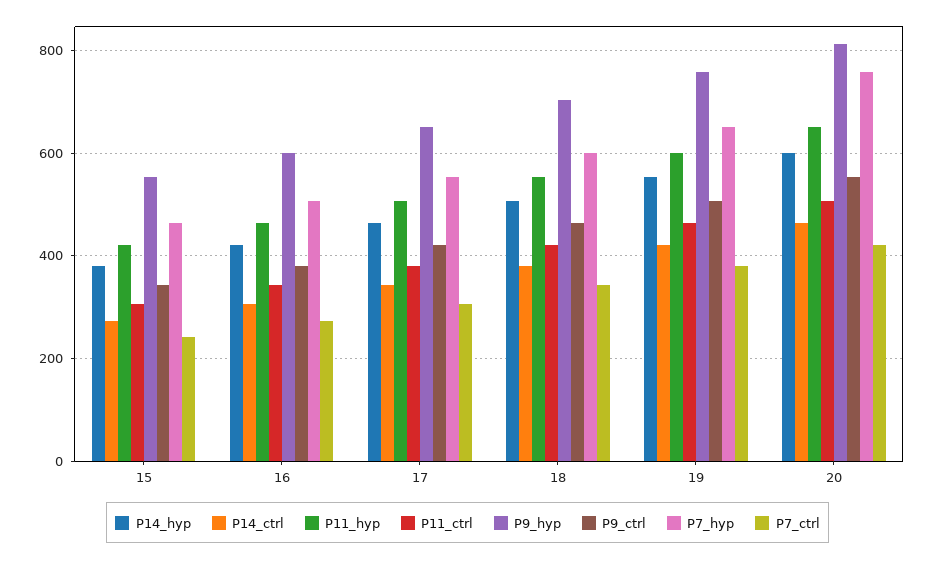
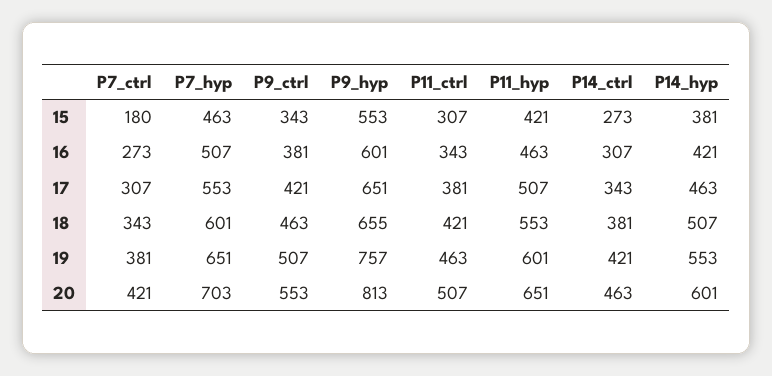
P7_ctrl, 15: 240 -> 180
P9_hyp, 18: 700 -> 655
P7_hyp, 20: 760 -> 703

